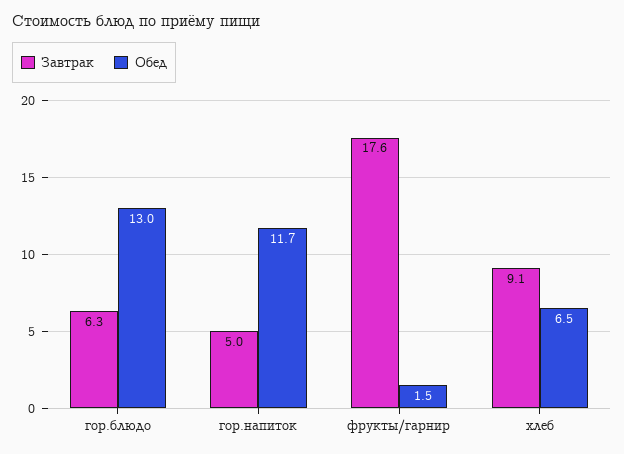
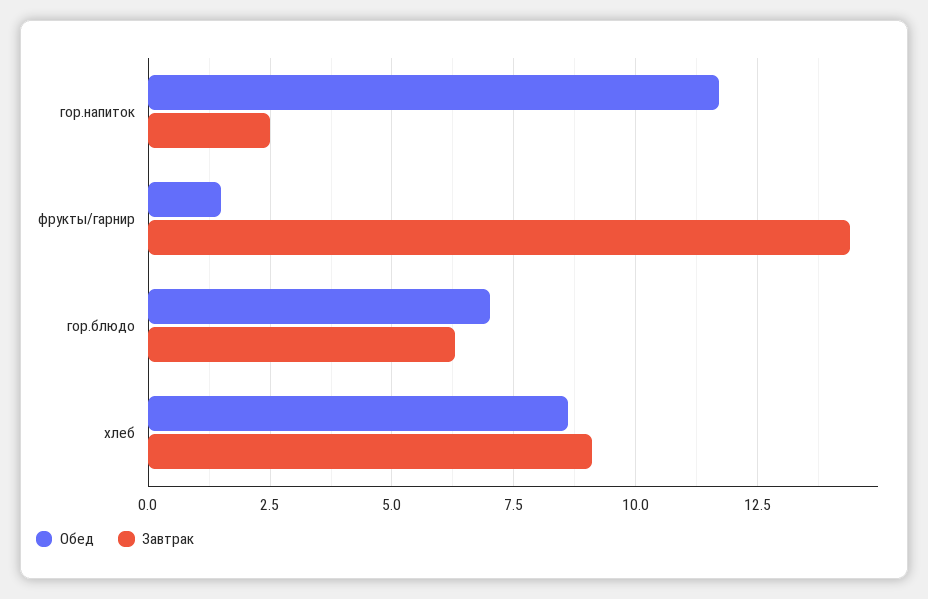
Обед, гор.блюдо: 13 -> 7
Завтрак, гор.напиток: 5 -> 2.5
Завтрак, фрукты/гарнир: 17.6 -> 14.5
Обед, хлеб: 6.5 -> 8.5

